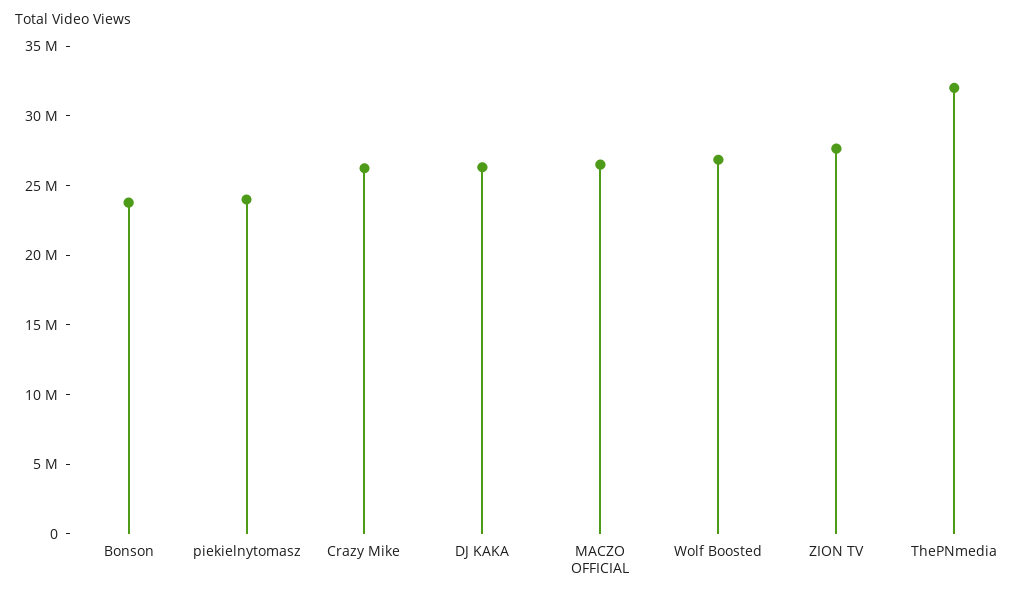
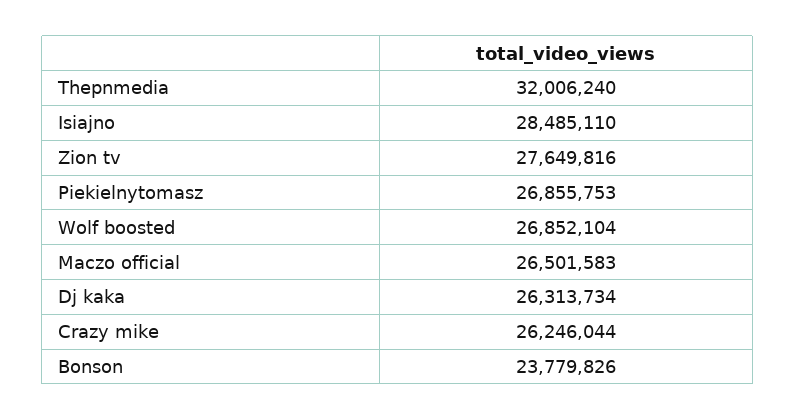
piekielnytomasz: 24000000 -> 26855753
Isiajno: none -> 28485110

